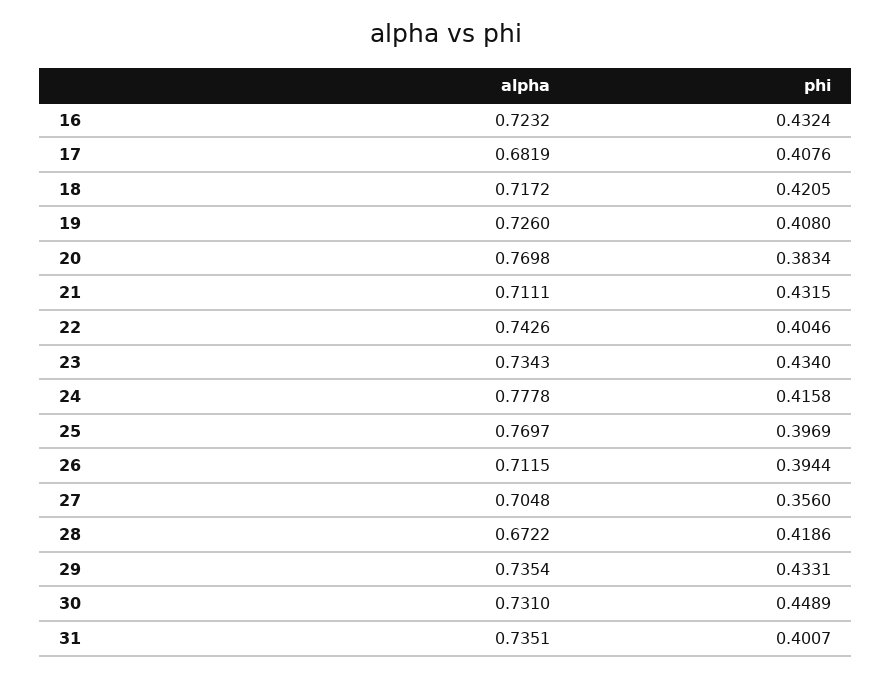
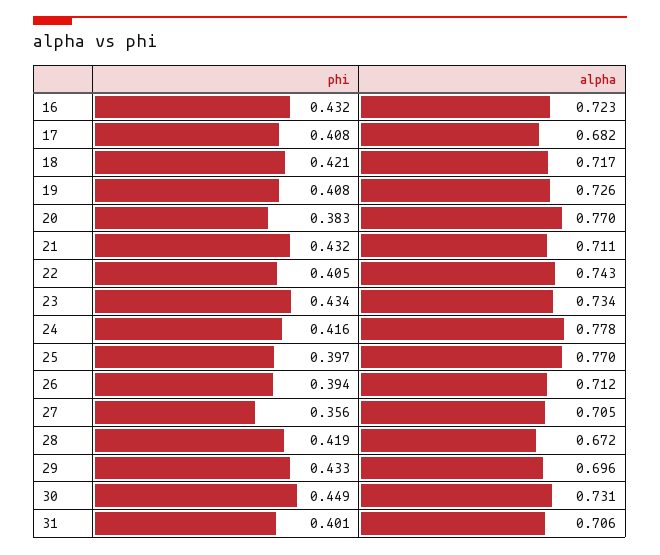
alpha, 29: 0.7354 -> 0.696
alpha, 31: 0.7351 -> 0.706

